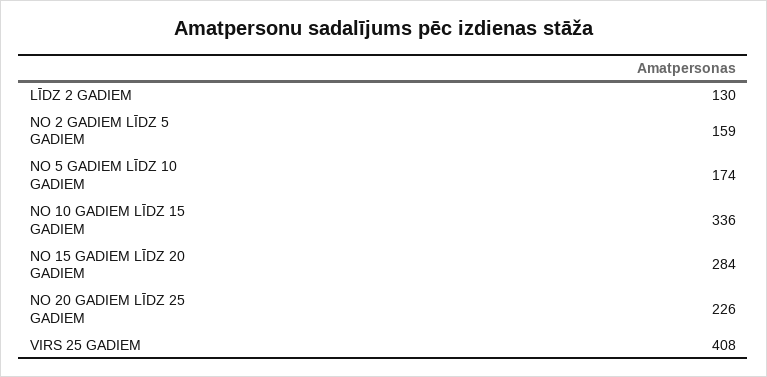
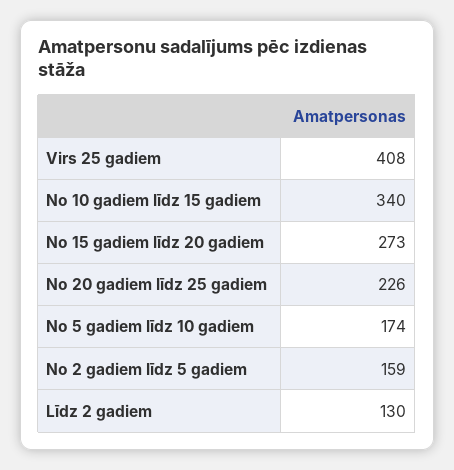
NO 10 GADIEM LĪDZ 15 GADIEM: 336 -> 340
NO 15 GADIEM LĪDZ 20 GADIEM: 284 -> 273

